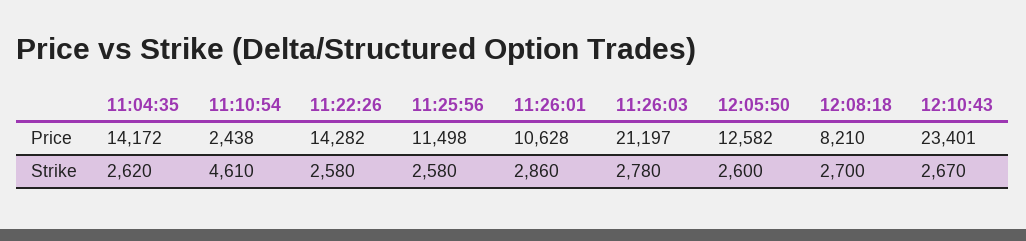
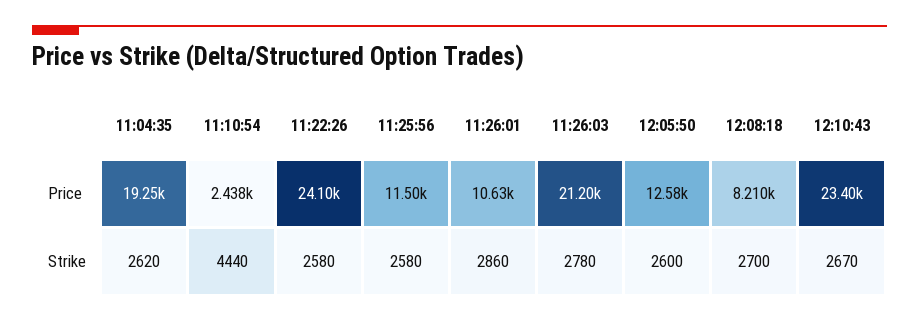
11:04:35, Price: 14172 -> 19250
11:22:26, Price: 14282 -> 24100
11:10:54, Strike: 4610 -> 4440

